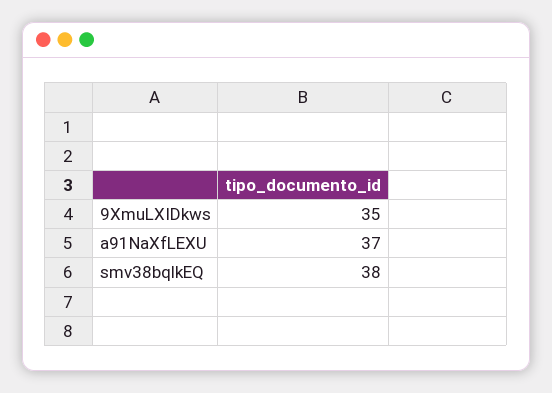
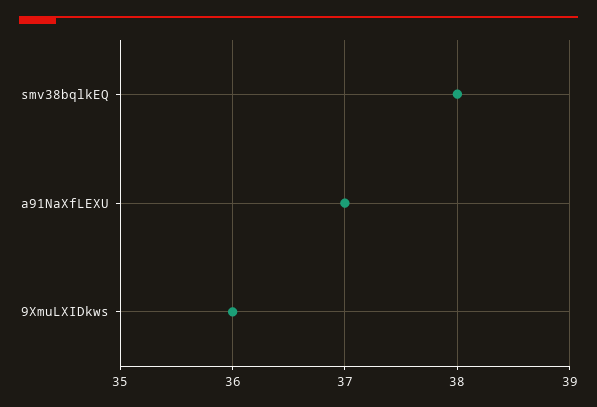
9XmuLXIDkws: 35 -> 36

